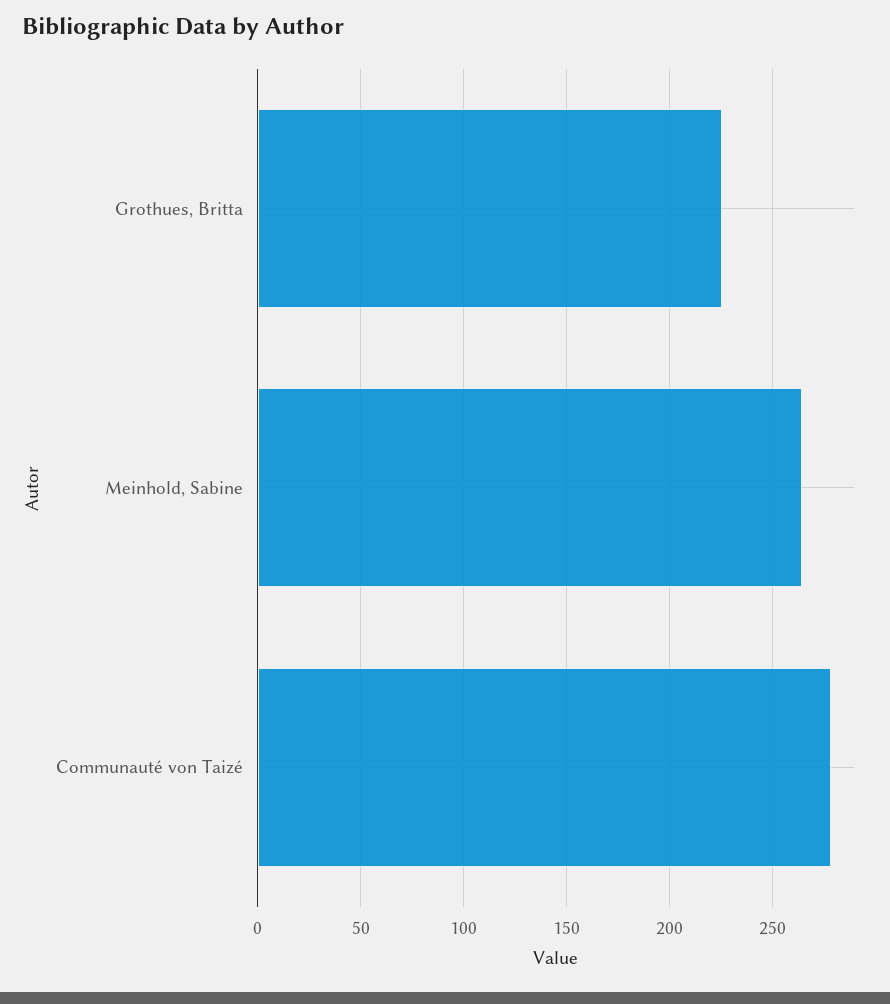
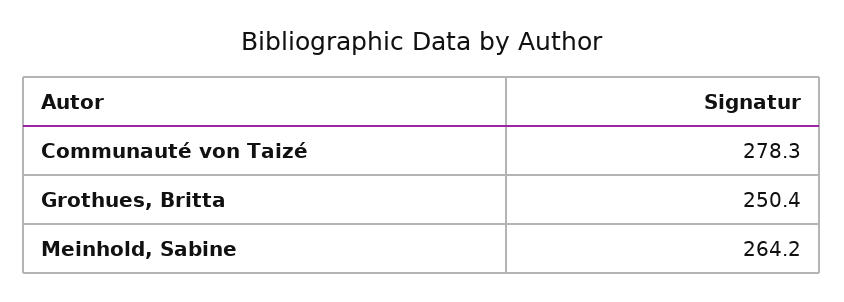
Grothues, Britta: 225 -> 250.4

